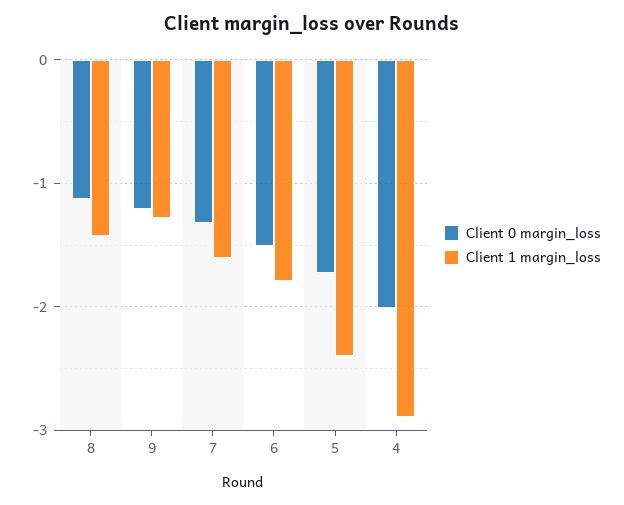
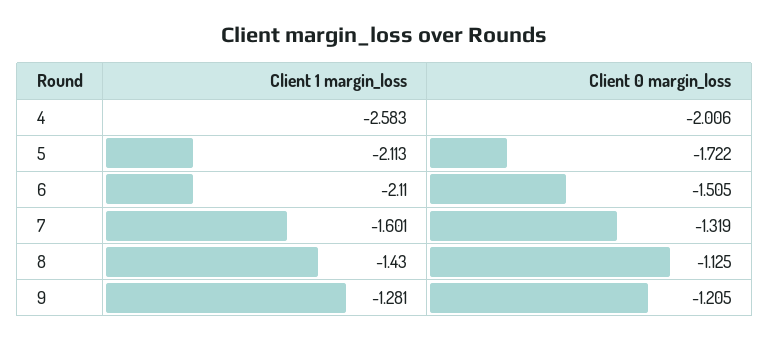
Client 1 margin_loss, 6: -1.8 -> -2.11
Client 1 margin_loss, 5: -2.4 -> -2.113
Client 1 margin_loss, 4: -2.9 -> -2.583

